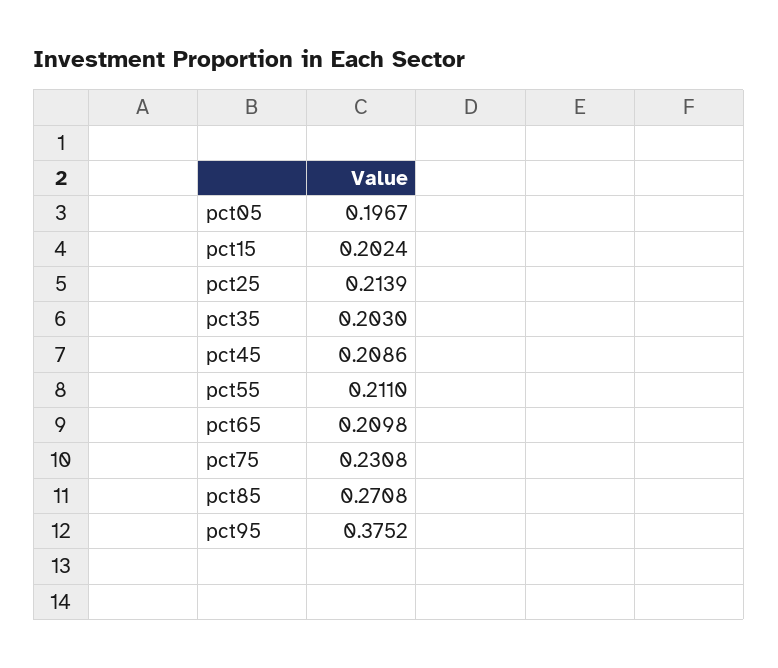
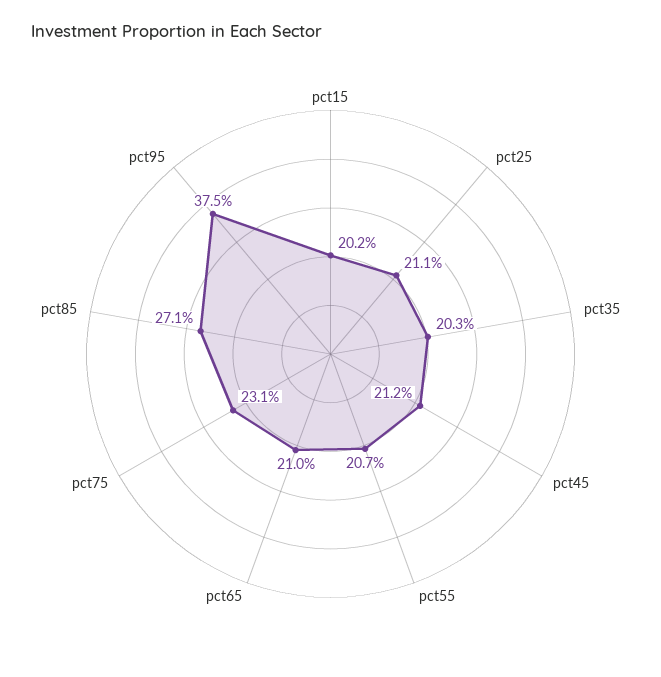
pct05: 0.1967 -> none
pct25: 0.2139 -> 0.211
pct45: 0.2086 -> 0.212
pct55: 0.211 -> 0.207

